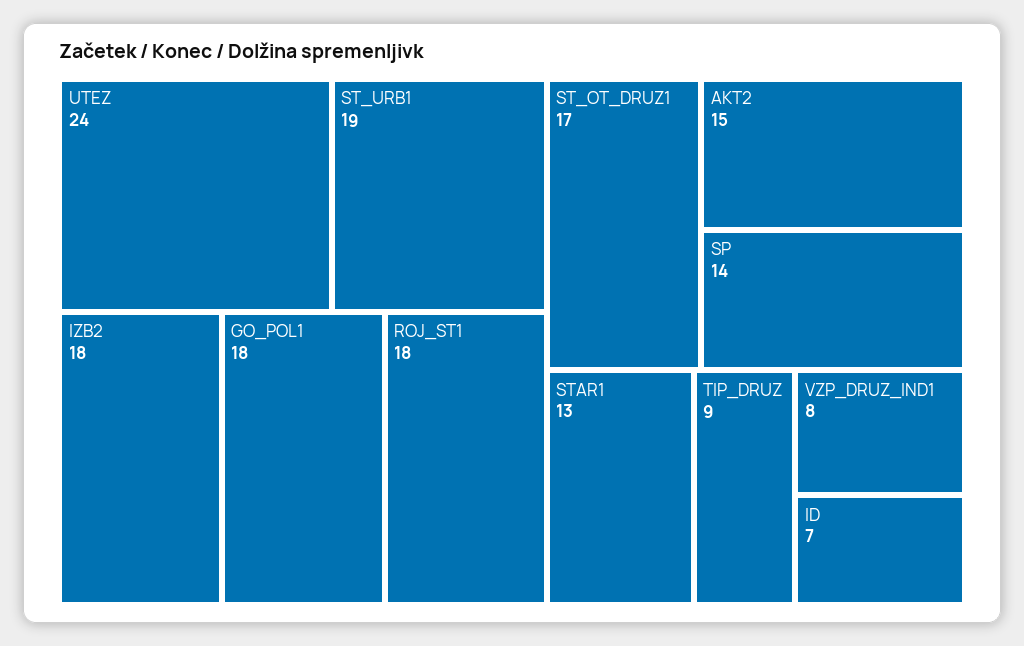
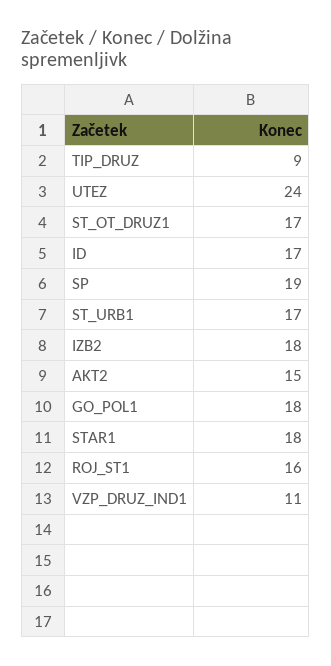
ST_URB1: 19 -> 17
ROJ_ST1: 18 -> 16
SP: 14 -> 19
STAR1: 13 -> 18
VZP_DRUZ_IND1: 8 -> 11
ID: 7 -> 17

